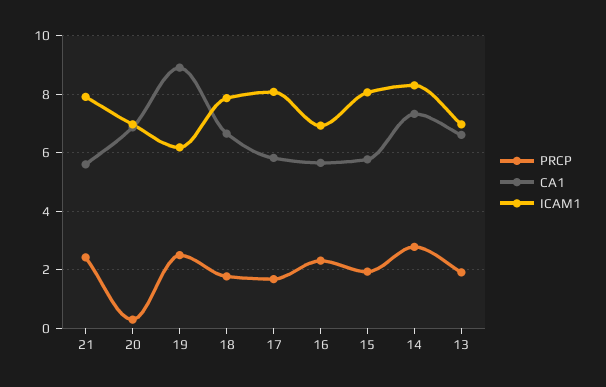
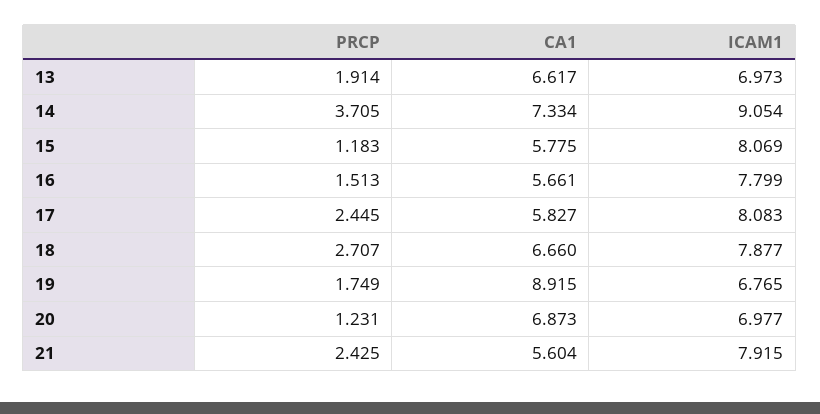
PRCP, 20: 0.25 -> 1.231
PRCP, 19: 2.5 -> 1.749
ICAM1, 19: 6.25 -> 6.765
PRCP, 18: 1.75 -> 2.707
PRCP, 17: 1.75 -> 2.445
PRCP, 16: 2.25 -> 1.513
ICAM1, 16: 7 -> 7.799
PRCP, 15: 2 -> 1.183
PRCP, 14: 2.75 -> 3.705
ICAM1, 14: 8.25 -> 9.054

